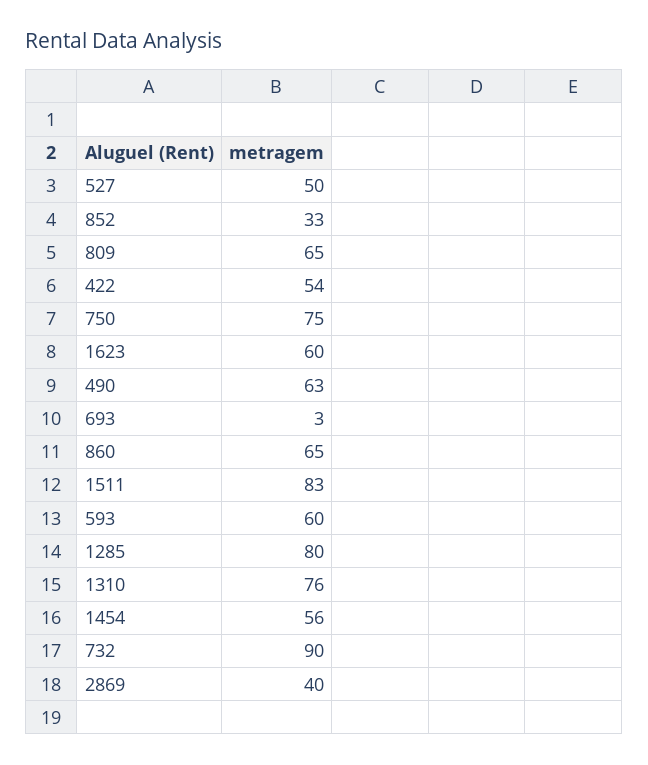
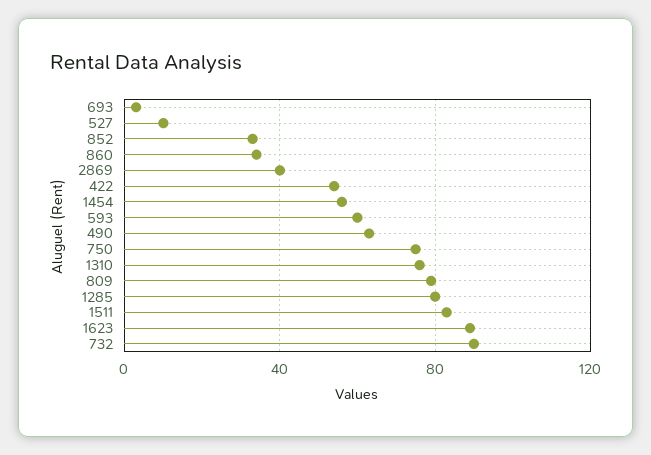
527: 50 -> 10
809: 65 -> 80
1623: 60 -> 90
860: 65 -> 35

